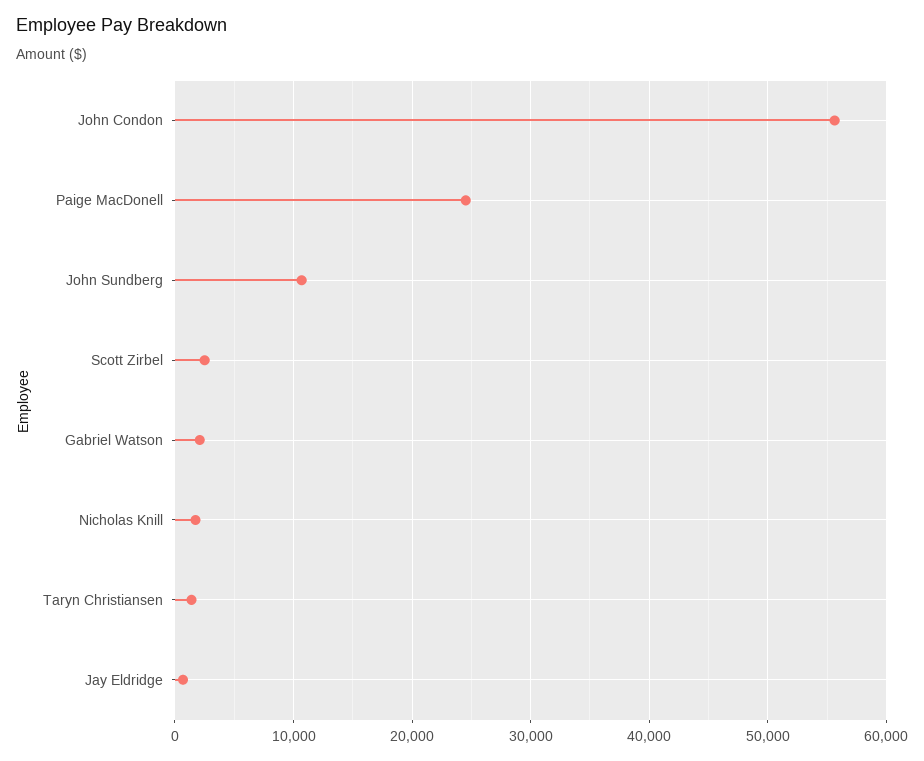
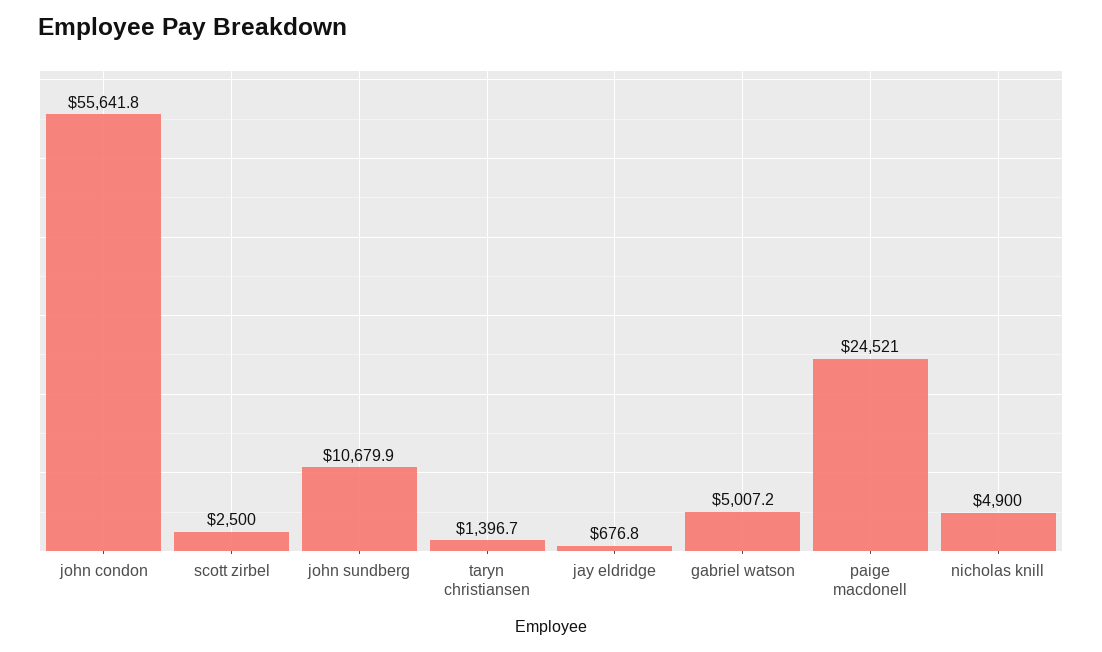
Gabriel Watson: 2000 -> 5007.2
Nicholas Knill: 2000 -> 4900

